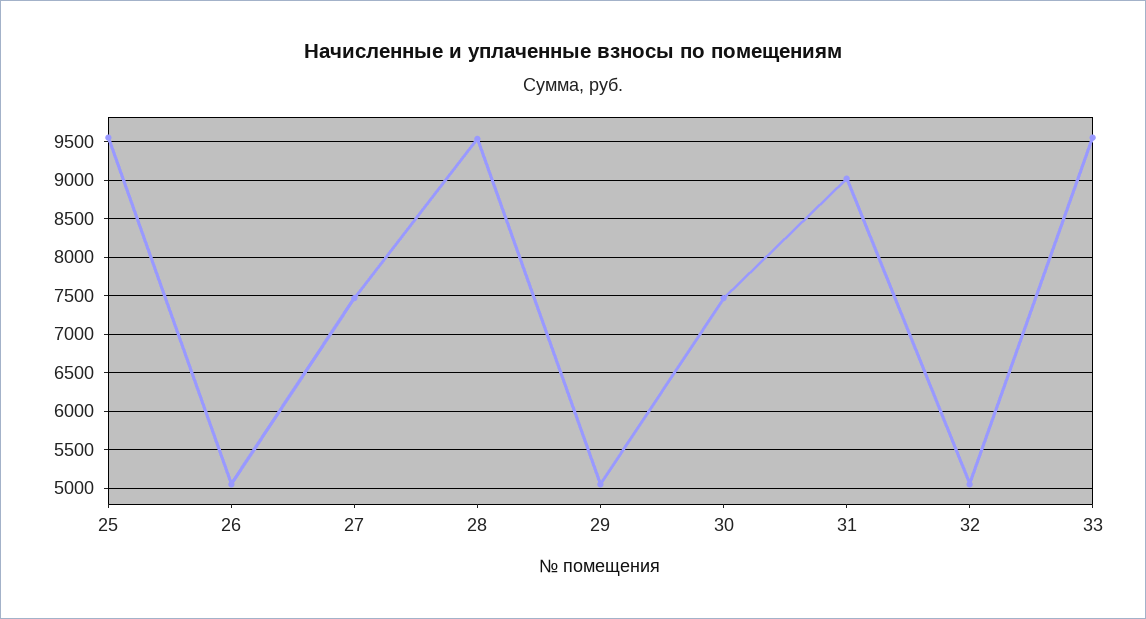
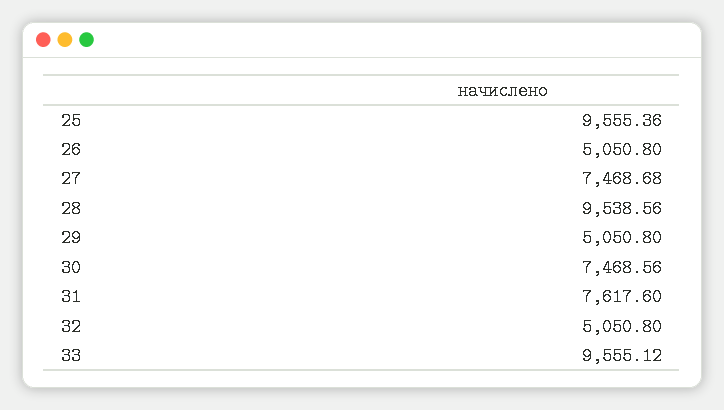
31: 9000 -> 7617.6

